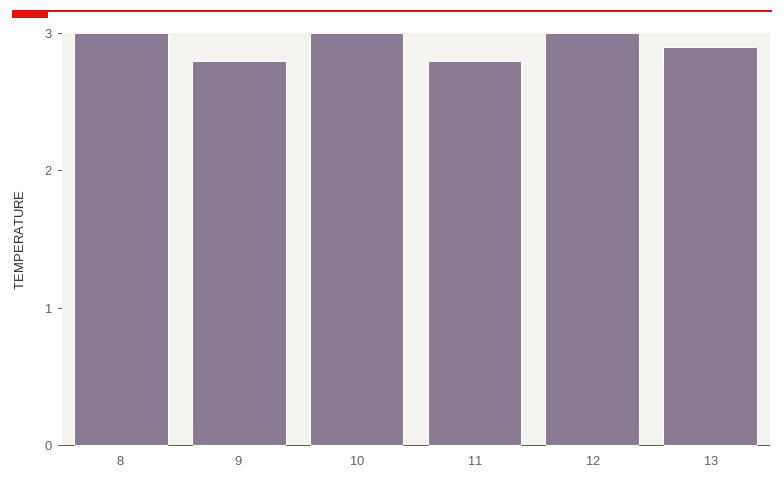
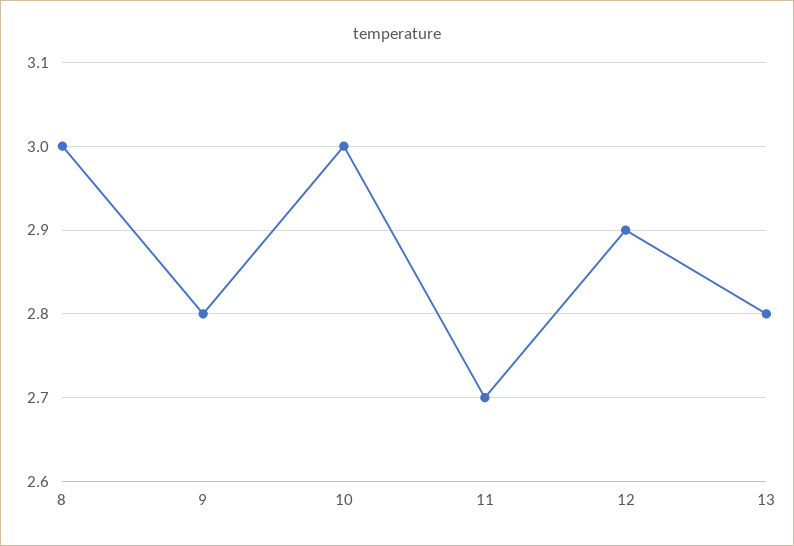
11: 2.8 -> 2.7
12: 3 -> 2.9
13: 2.9 -> 2.8

